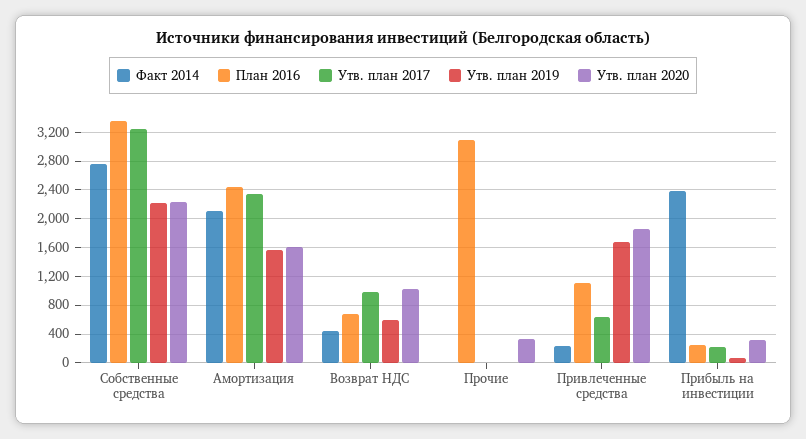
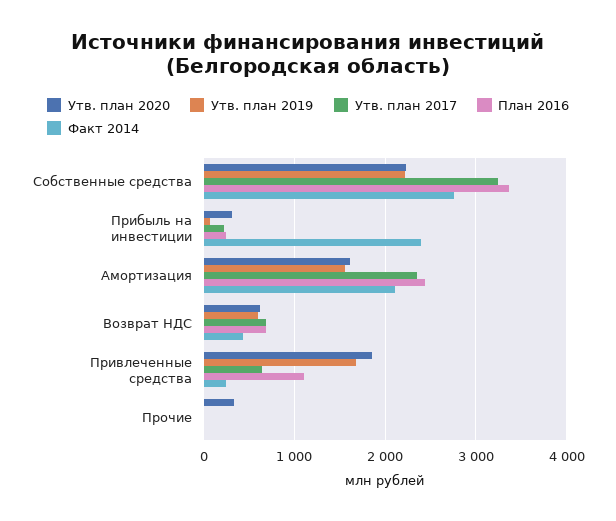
Утв. план 2017, Возврат НДС: 1000 -> 700
Утв. план 2020, Возврат НДС: 1000 -> 600
План 2016, Прочие: 3100 -> 0

